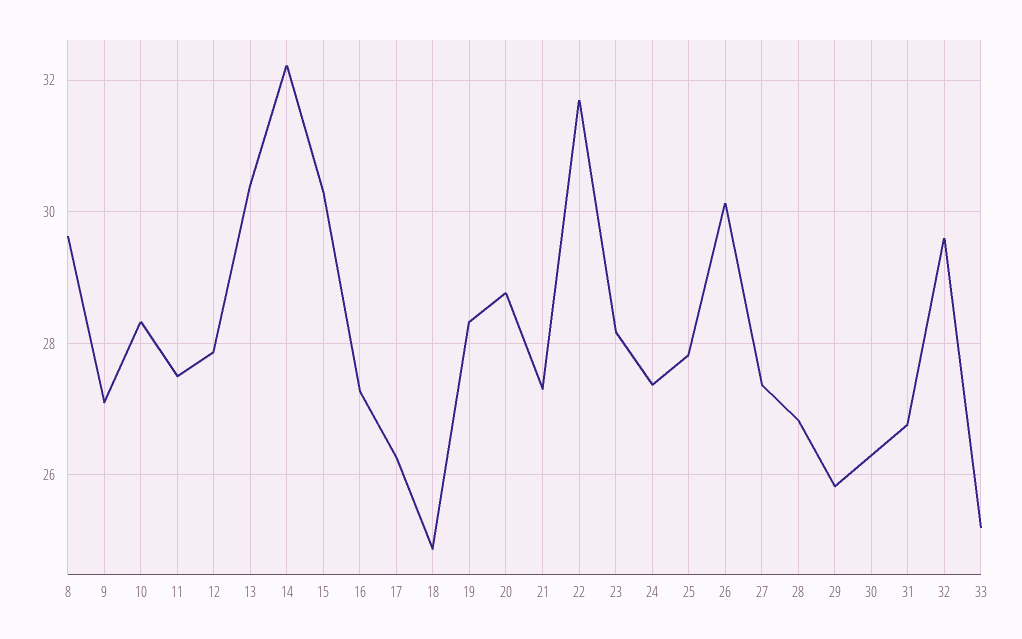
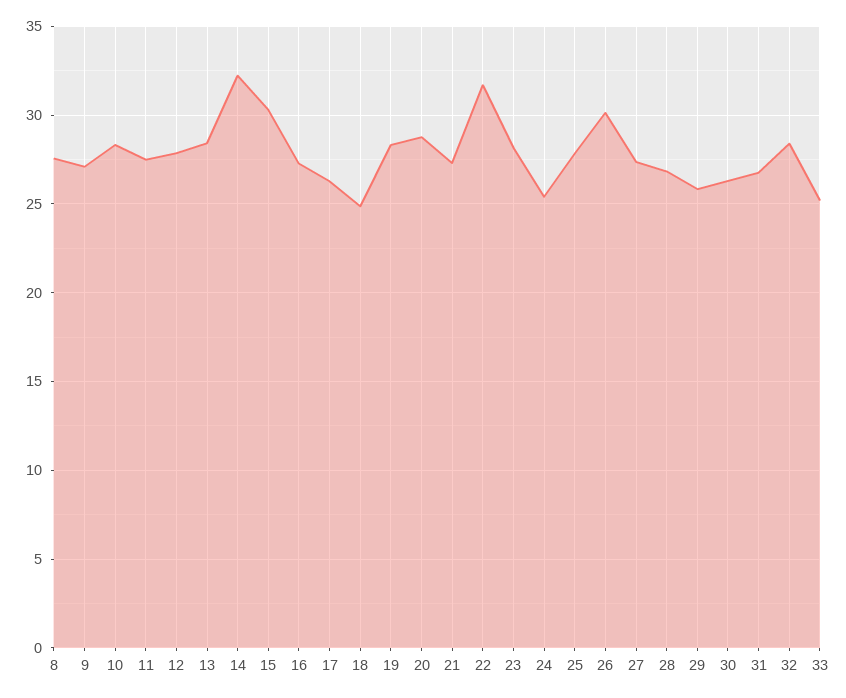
8: 29.6 -> 27.5
13: 30.4 -> 28.5
24: 27.4 -> 25.5
32: 29.6 -> 28.5

